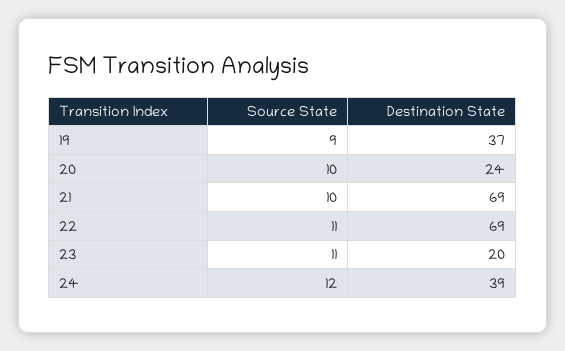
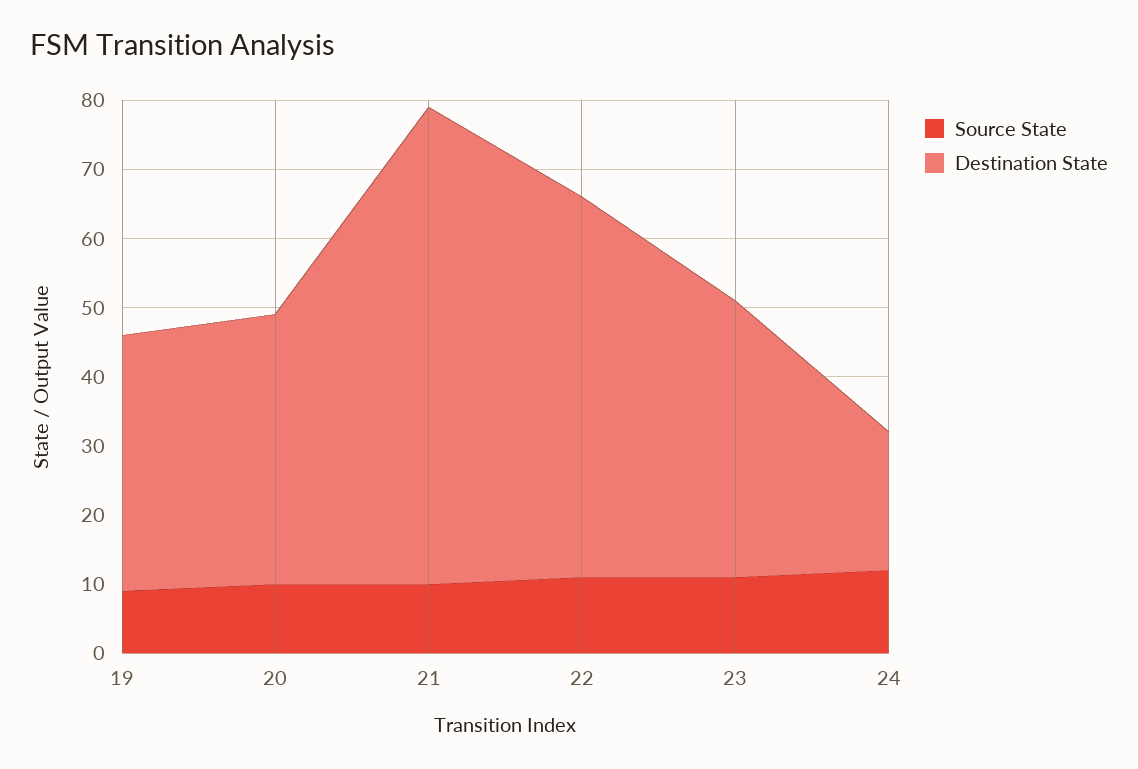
Destination State, 20: 24 -> 40
Destination State, 22: 69 -> 55
Destination State, 23: 20 -> 40
Destination State, 24: 39 -> 20

